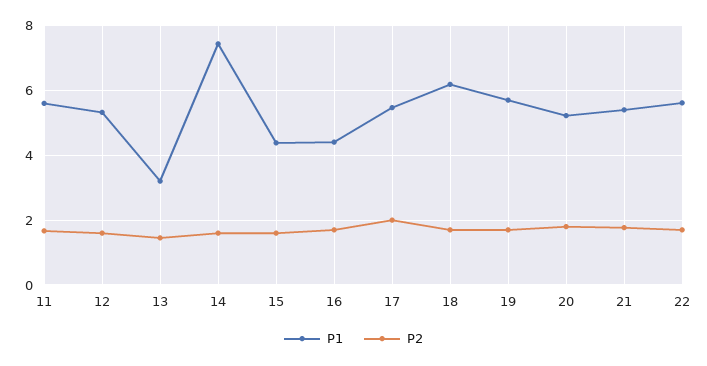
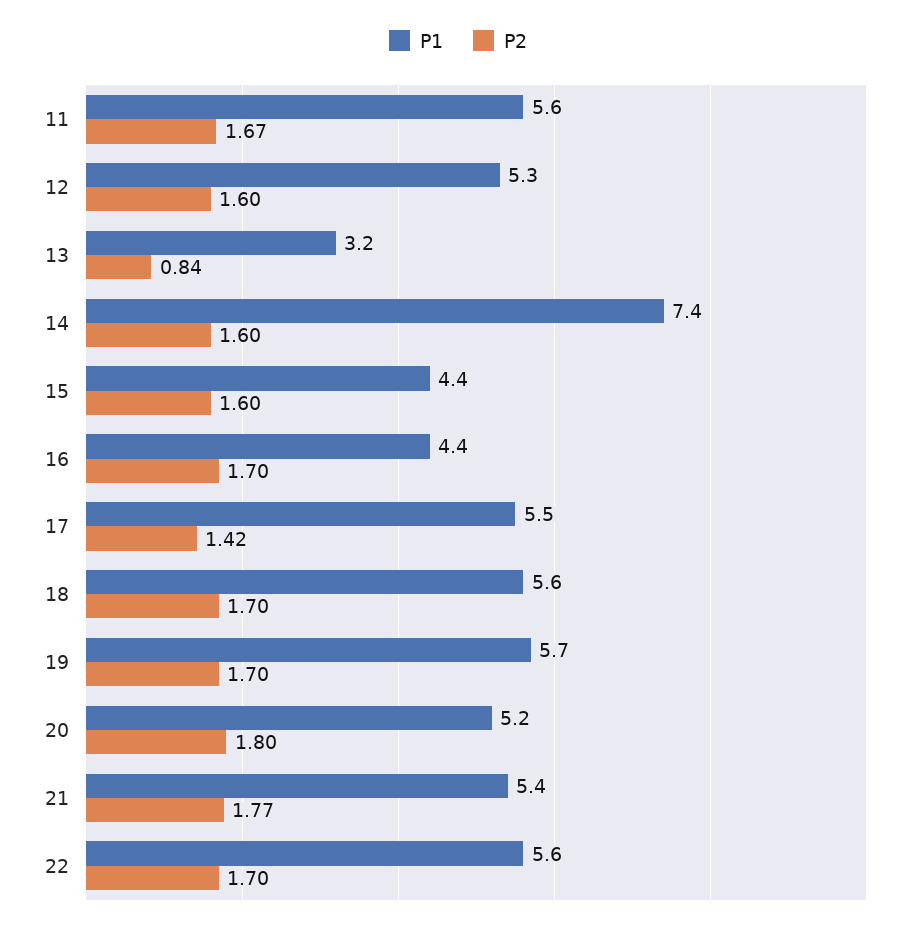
P2, 13: 1.4 -> 0.84
P2, 17: 2 -> 1.42
P1, 18: 6.2 -> 5.6

